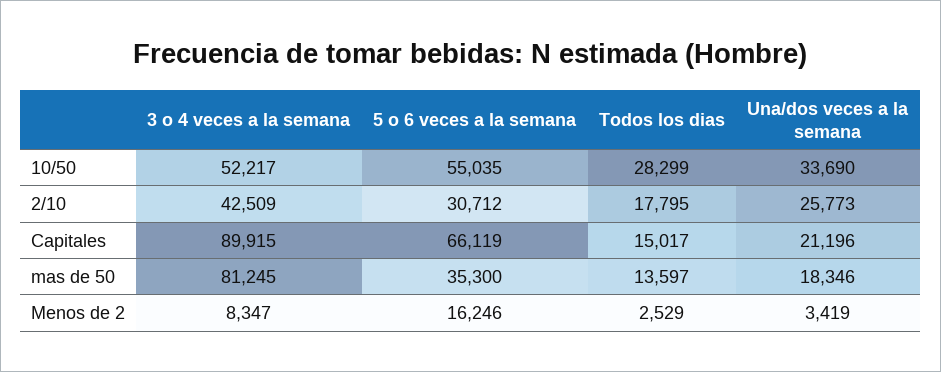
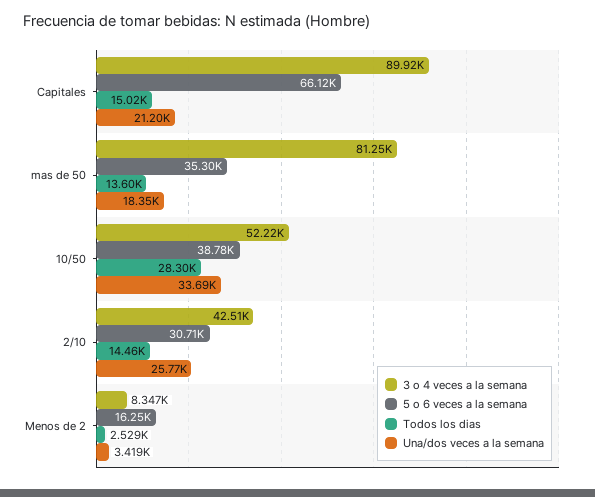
5 o 6 veces a la semana, 10/50: 55035 -> 38780
Todos los dias, 2/10: 17795 -> 14460

